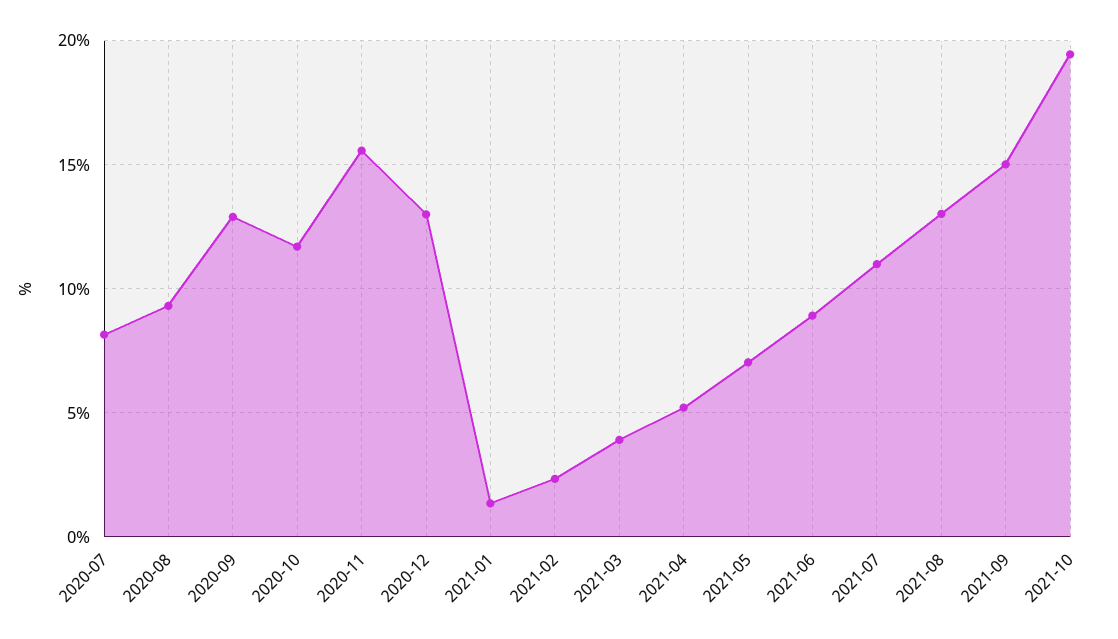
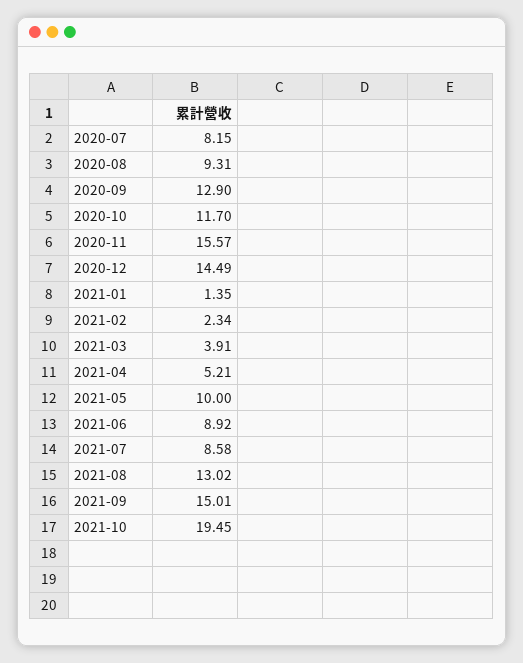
2020-12: 13 -> 14.49
2021-05: 7 -> 10
2021-07: 11 -> 8.58

